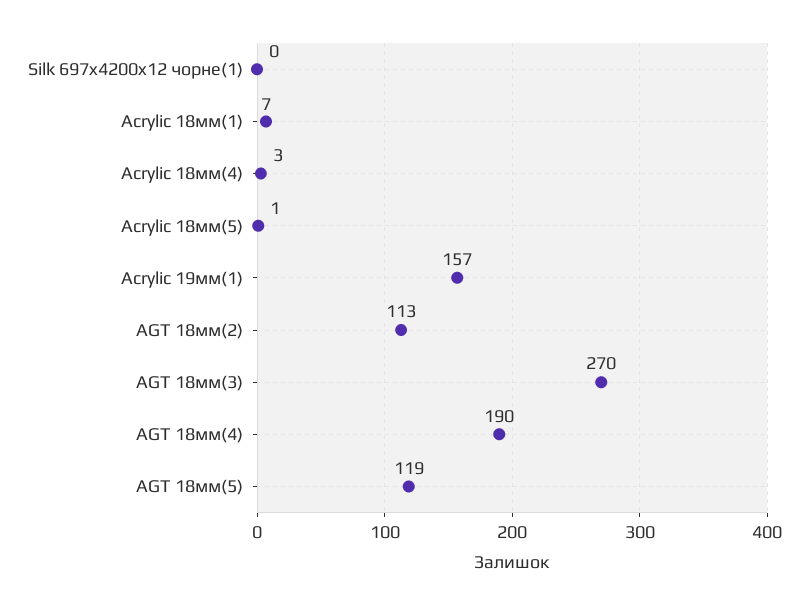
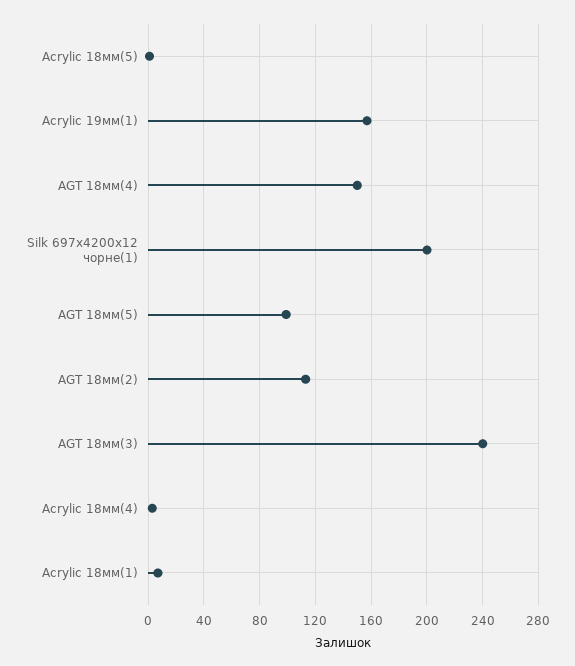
Silk 697x4200x12 чорне(1): 0 -> 200
AGT 18мм(3): 270 -> 240
AGT 18мм(4): 190 -> 150
AGT 18мм(5): 119 -> 100

